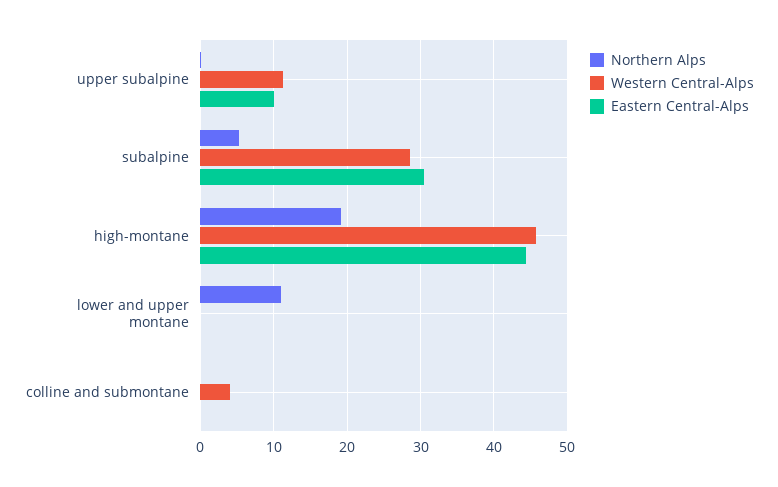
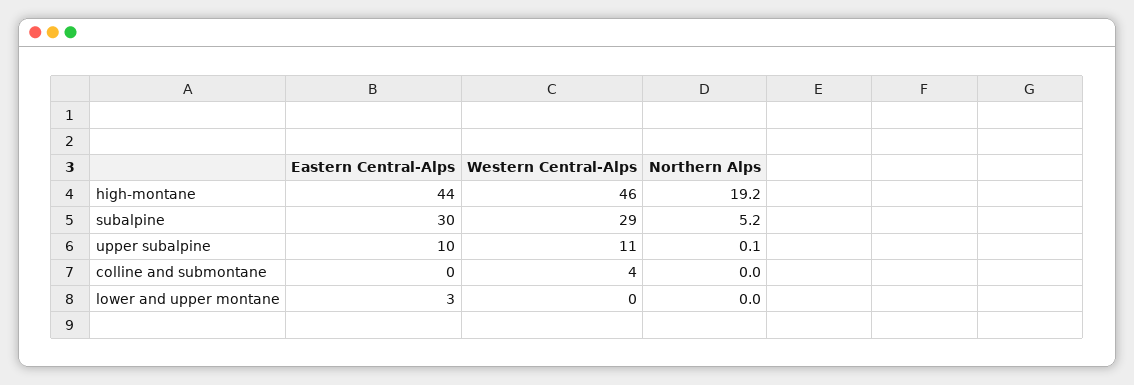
Northern Alps, lower and upper montane: 11 -> 0
Eastern Central-Alps, lower and upper montane: 0 -> 3

